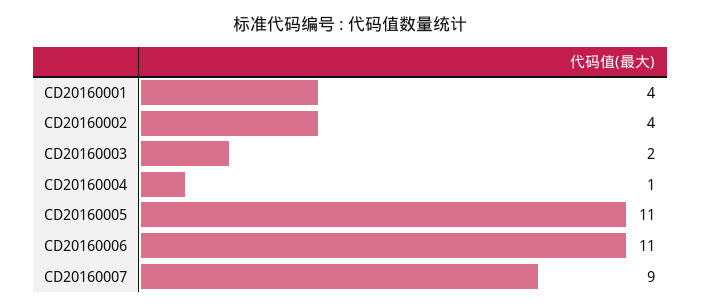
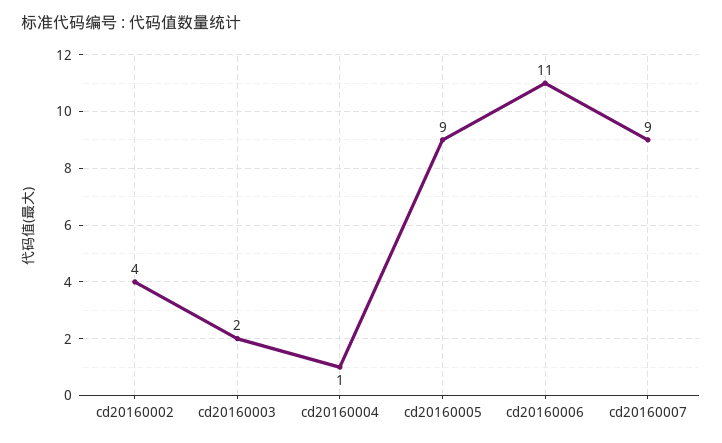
CD20160001: 4 -> none
CD20160005: 11 -> 9

